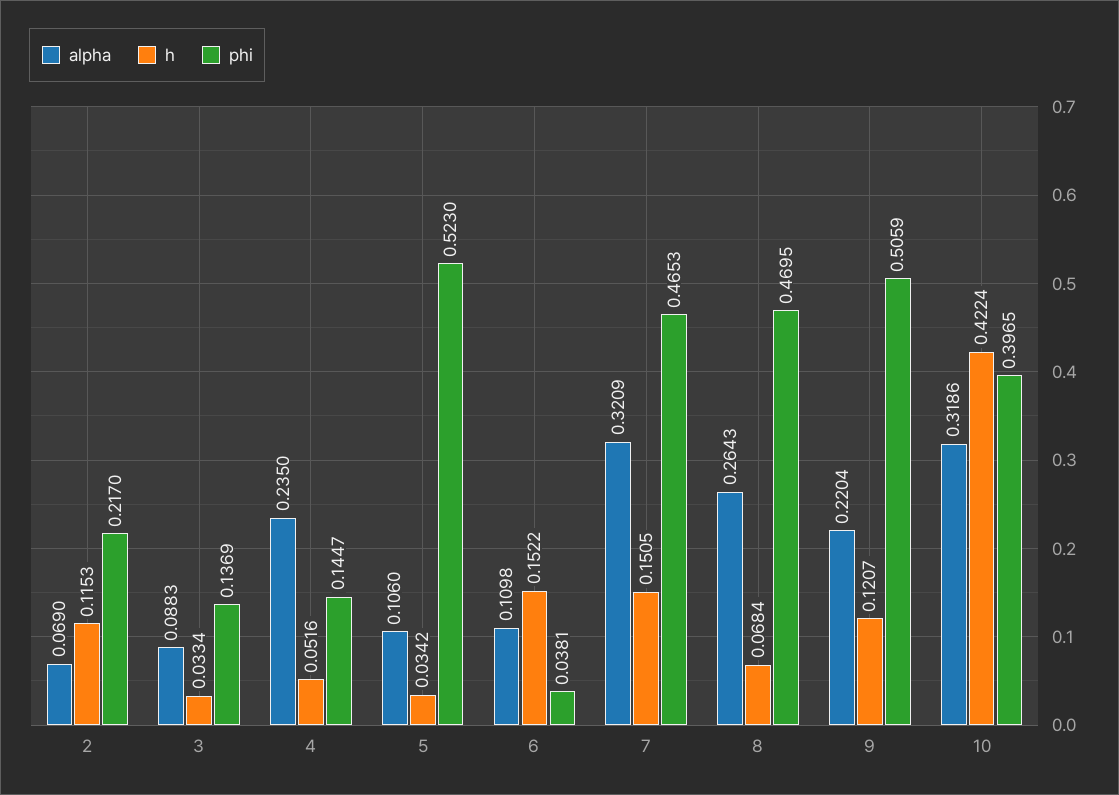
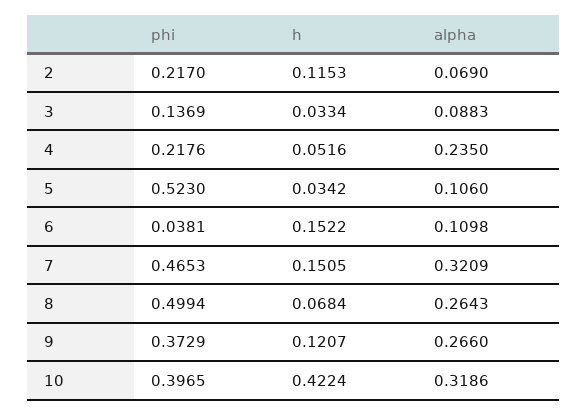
phi, 4: 0.1447 -> 0.2176
phi, 8: 0.4695 -> 0.4994
alpha, 9: 0.2204 -> 0.266
phi, 9: 0.5059 -> 0.3729

